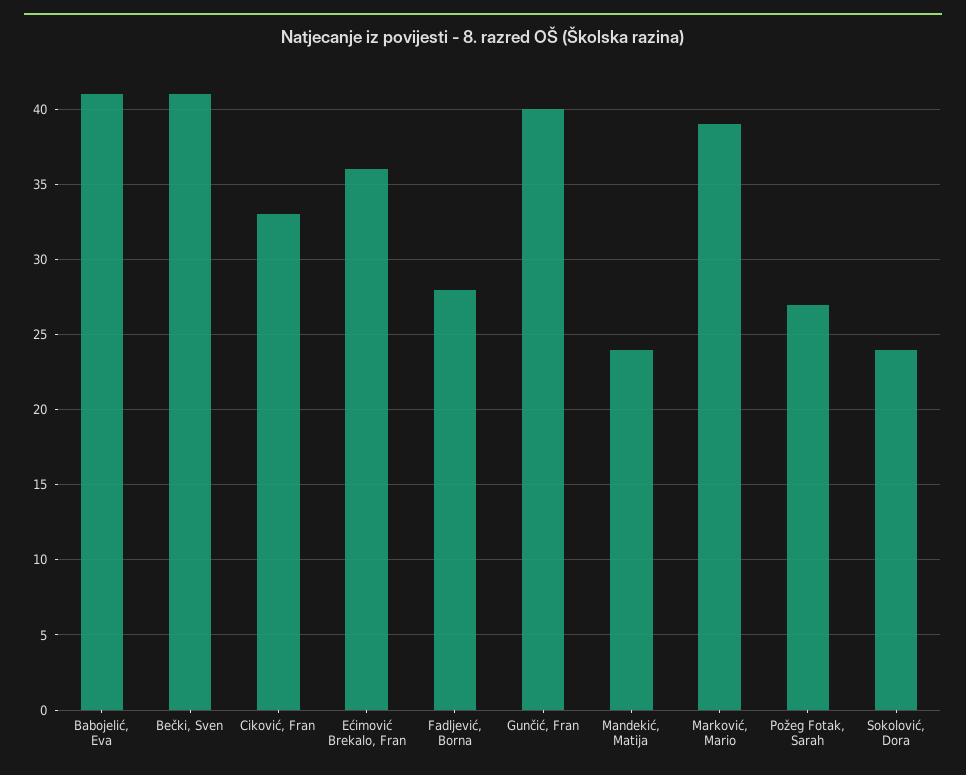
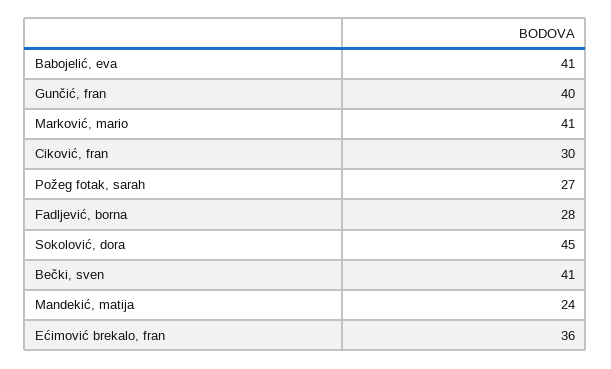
Ciković, Fran: 33 -> 30
Marković, Mario: 39 -> 41
Sokolović, Dora: 24 -> 45

